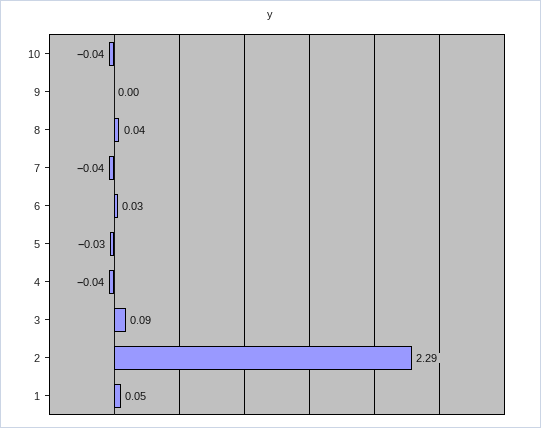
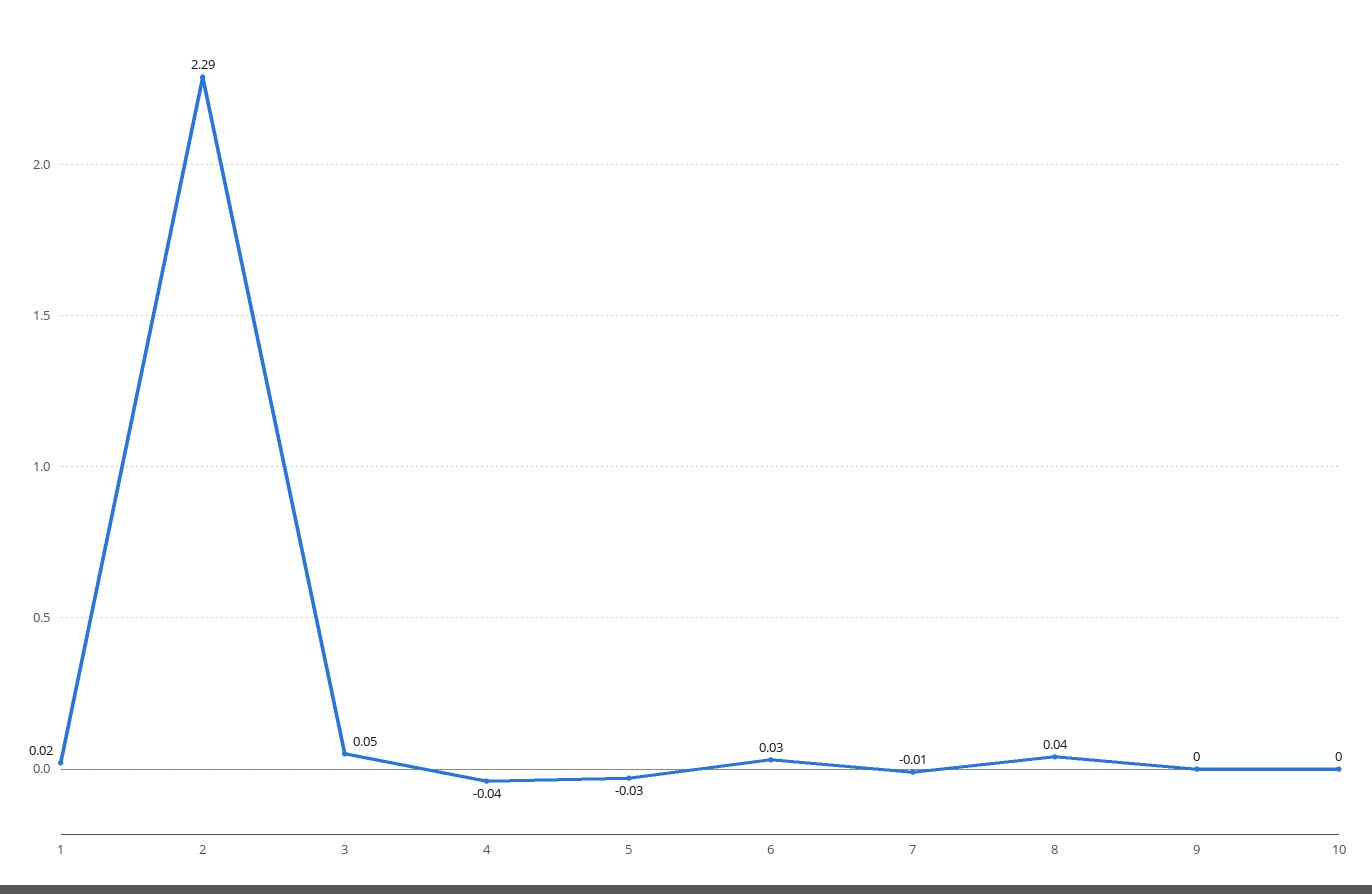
10: -0.04 -> 0
7: -0.04 -> -0.01
3: 0.09 -> 0.05
1: 0.05 -> 0.02

